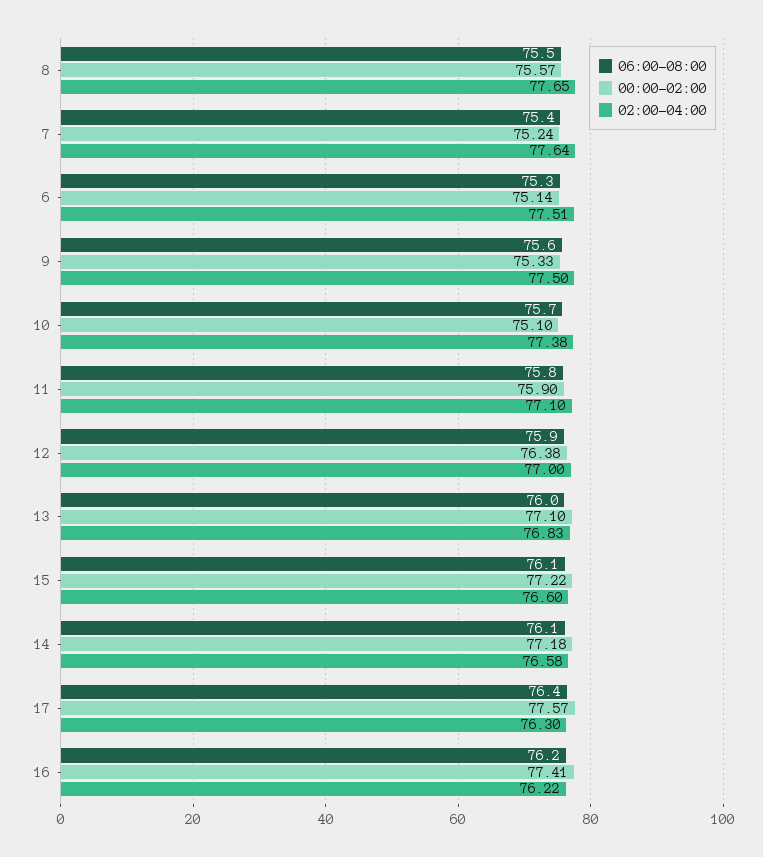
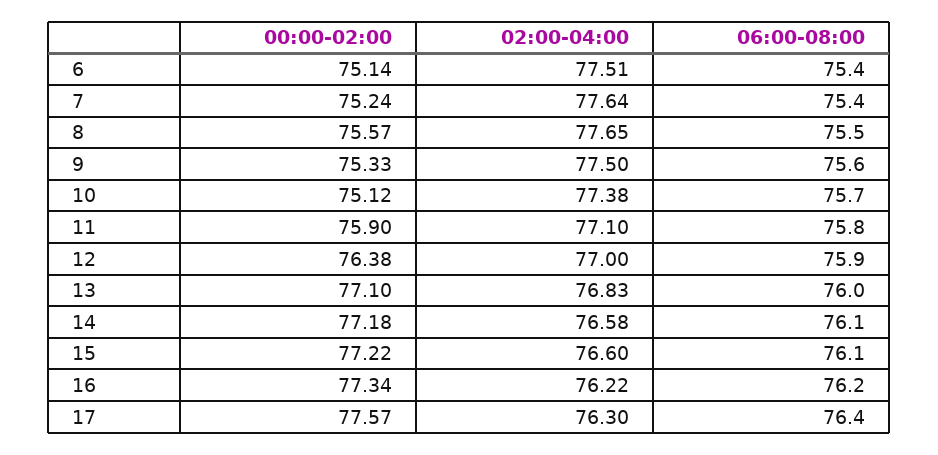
06:00-08:00, 6: 75.3 -> 75.4
00:00-02:00, 10: 75.1 -> 75.12
00:00-02:00, 16: 77.41 -> 77.34

